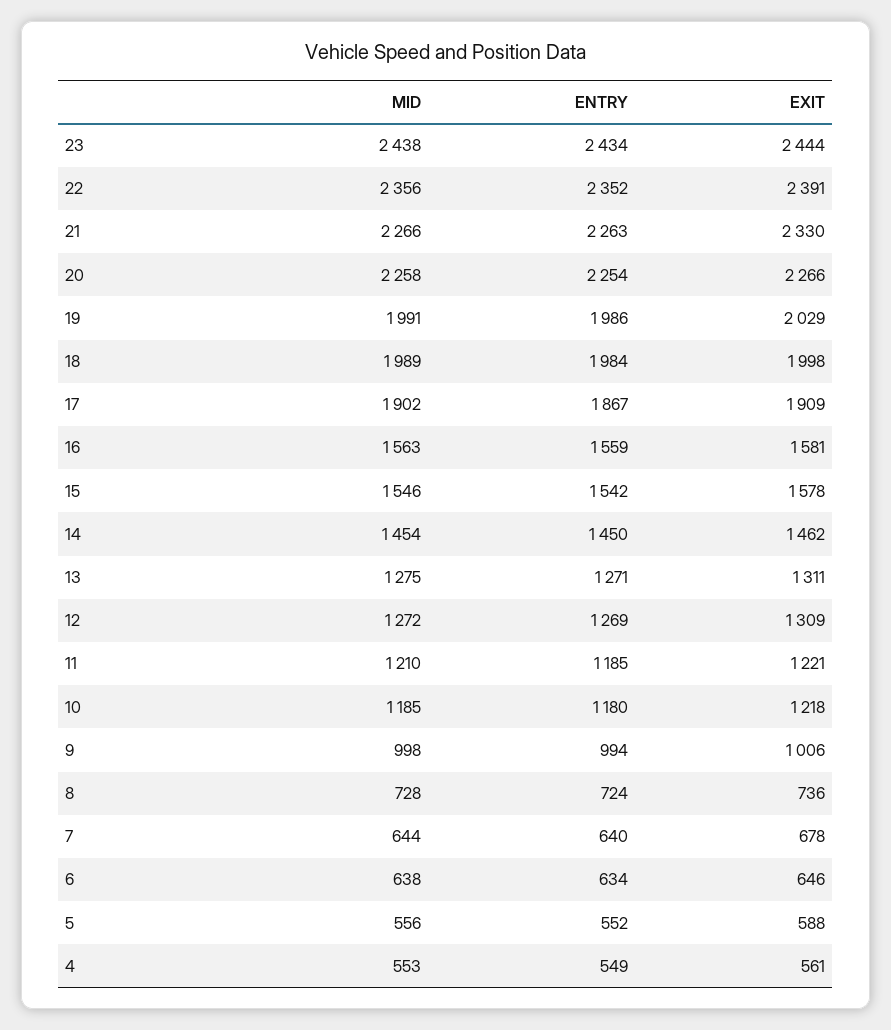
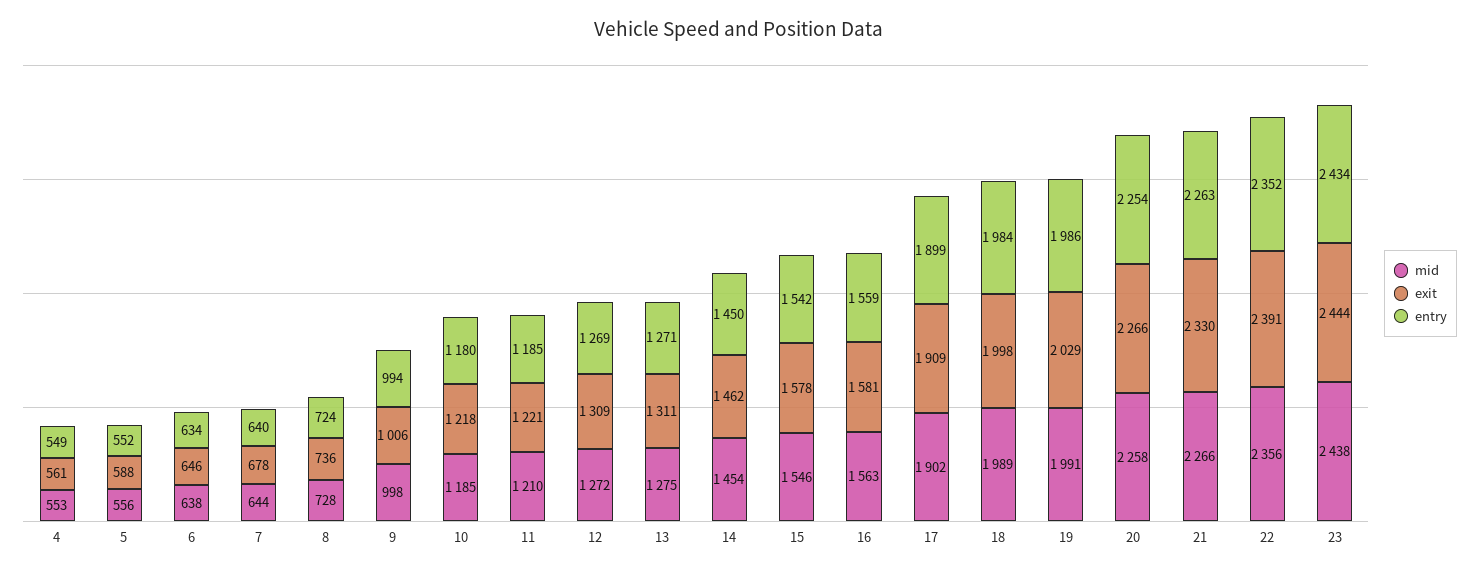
ENTRY, 17: 1867 -> 1899

